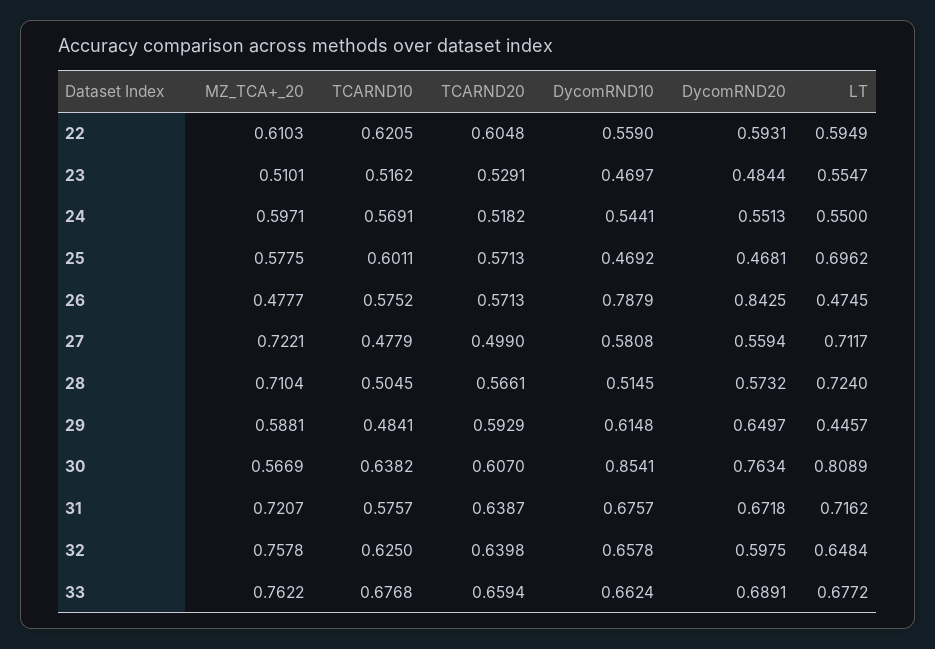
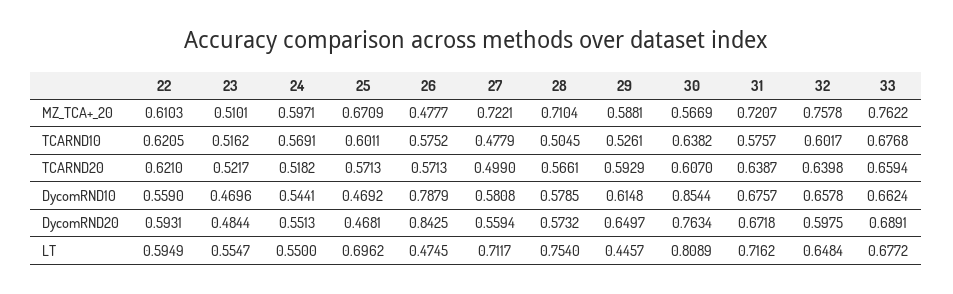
TCARND20, 22: 0.6048 -> 0.621
TCARND20, 23: 0.5291 -> 0.5217
DycomRND10, 23: 0.4697 -> 0.4696
MZ_TCA+_20, 25: 0.5775 -> 0.6709
DycomRND10, 28: 0.5145 -> 0.5785
LT, 28: 0.724 -> 0.754
TCARND10, 29: 0.4841 -> 0.5261
DycomRND10, 30: 0.8541 -> 0.8544
TCARND10, 32: 0.625 -> 0.6017

